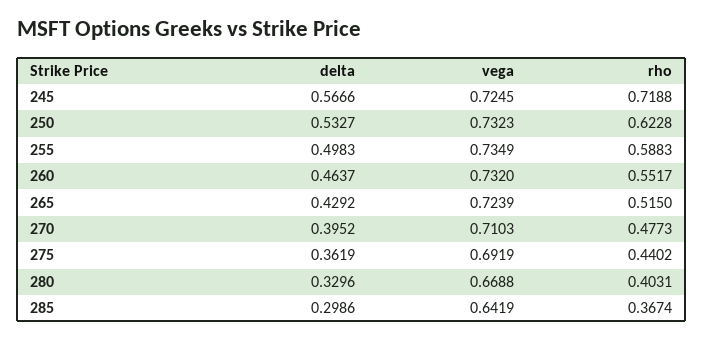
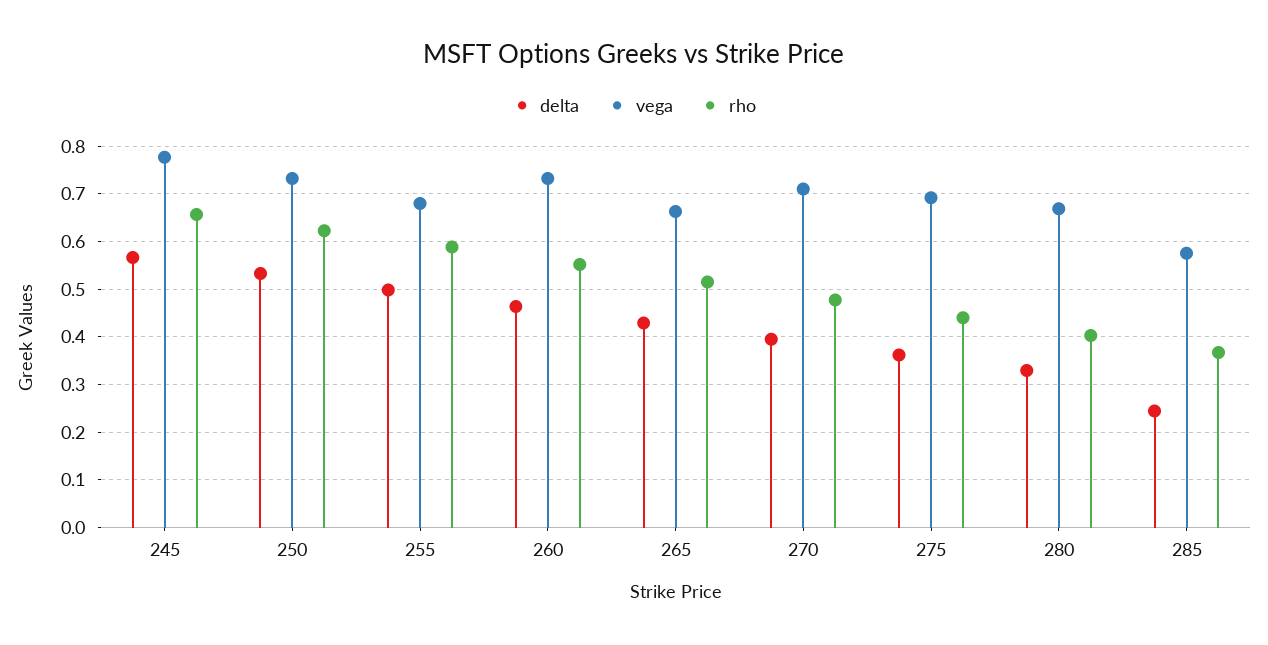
vega, 245: 0.7245 -> 0.78
rho, 245: 0.7188 -> 0.66
vega, 255: 0.7349 -> 0.68
vega, 265: 0.7239 -> 0.66
delta, 285: 0.2986 -> 0.24
vega, 285: 0.6419 -> 0.58

